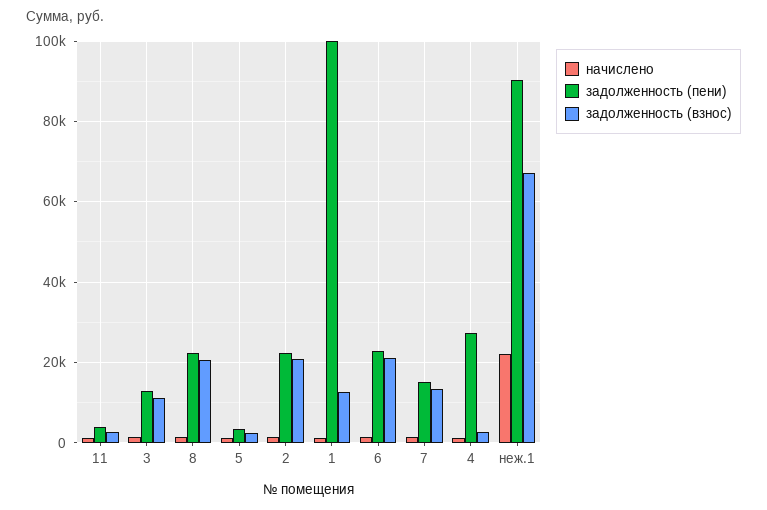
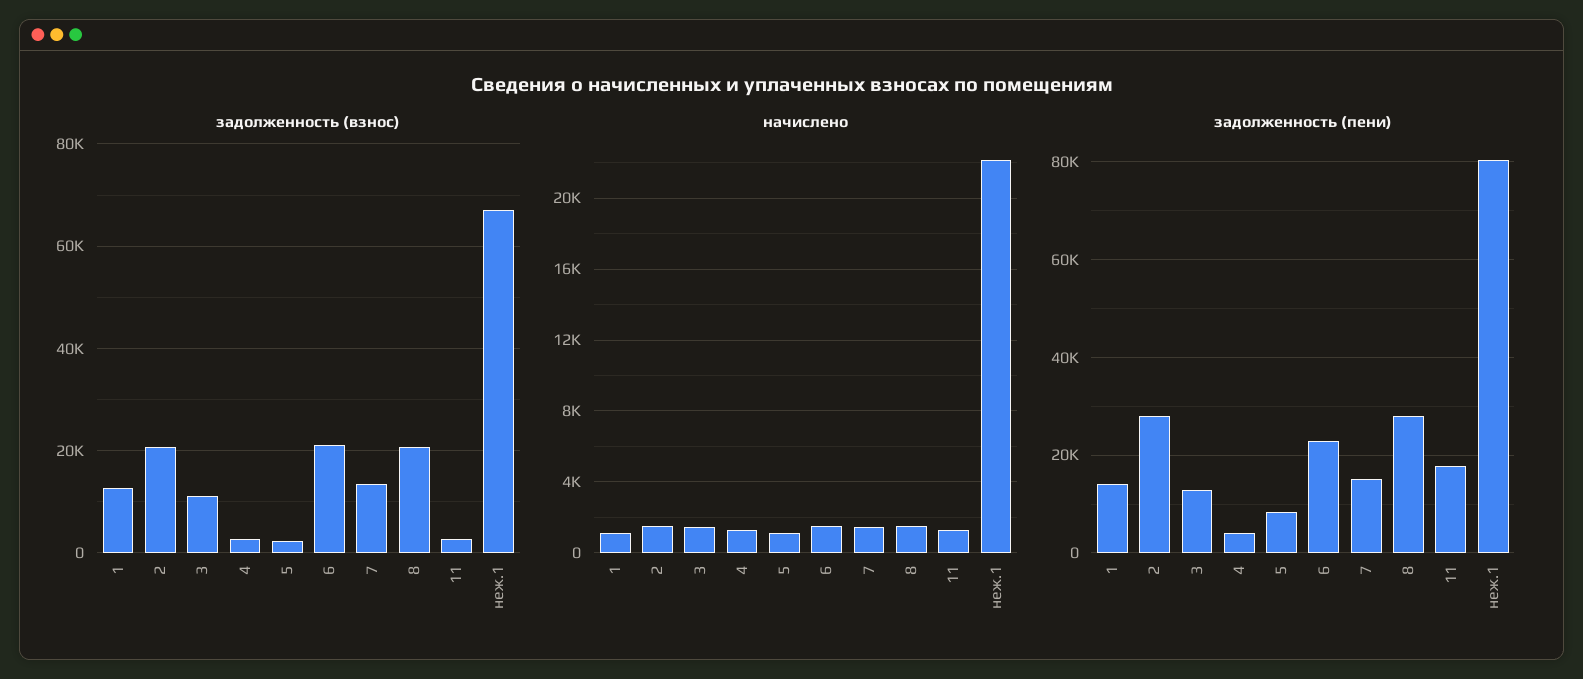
задолженность (пени), 11: 4000 -> 18000
задолженность (пени), 8: 22000 -> 28000
задолженность (пени), 5: 4000 -> 8000
задолженность (пени), 2: 22000 -> 28000
задолженность (пени), 1: 100000 -> 14000
задолженность (пени), 4: 28000 -> 4000
задолженность (пени), неж.1: 90000 -> 80000

